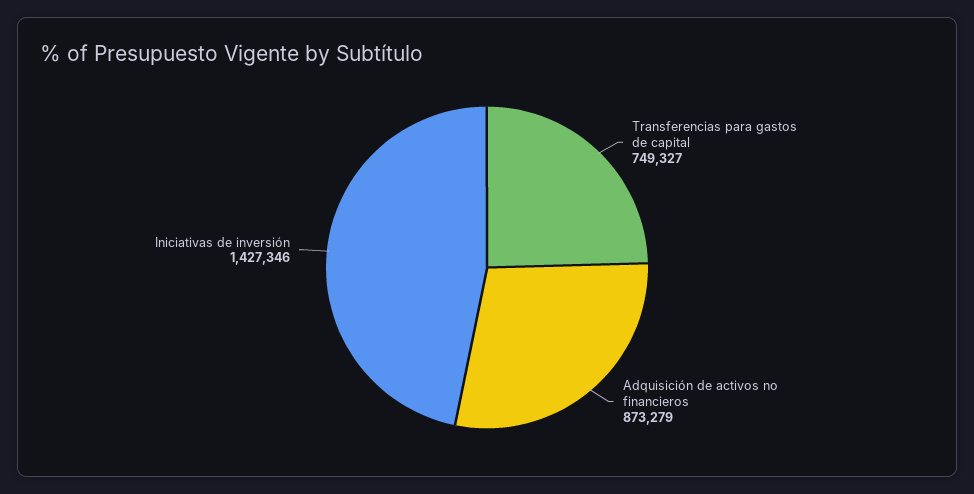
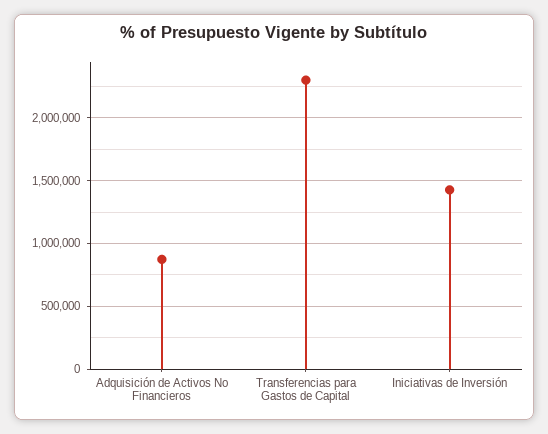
Transferencias para gastos de capital: 749327 -> 2300000

